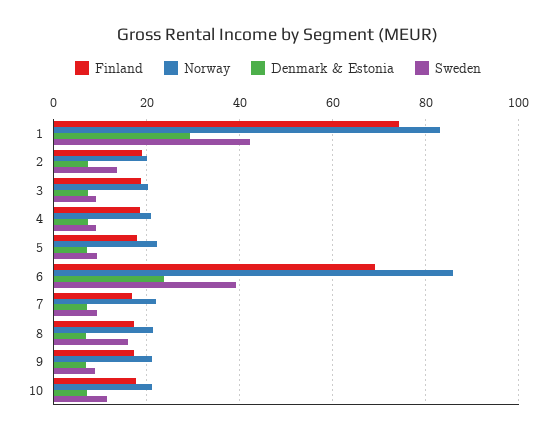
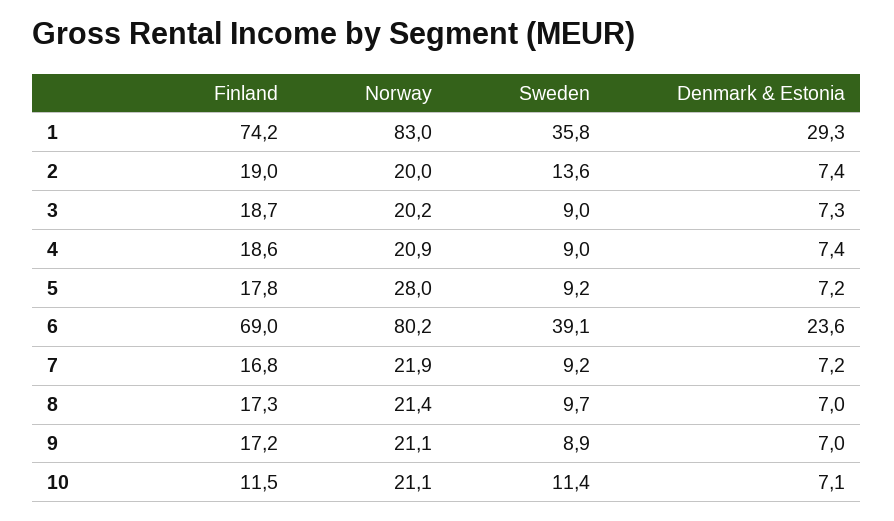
Sweden, 1: 42 -> 35.8
Norway, 5: 22 -> 28
Norway, 6: 86 -> 80.2
Sweden, 8: 16 -> 9.7
Finland, 10: 18 -> 11.5

